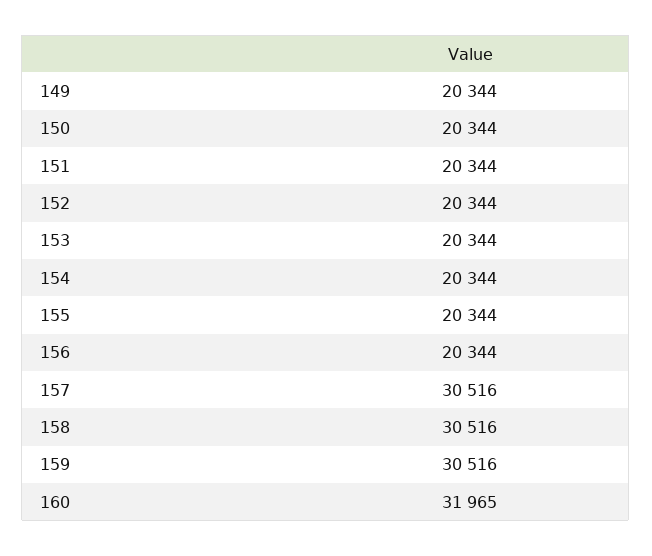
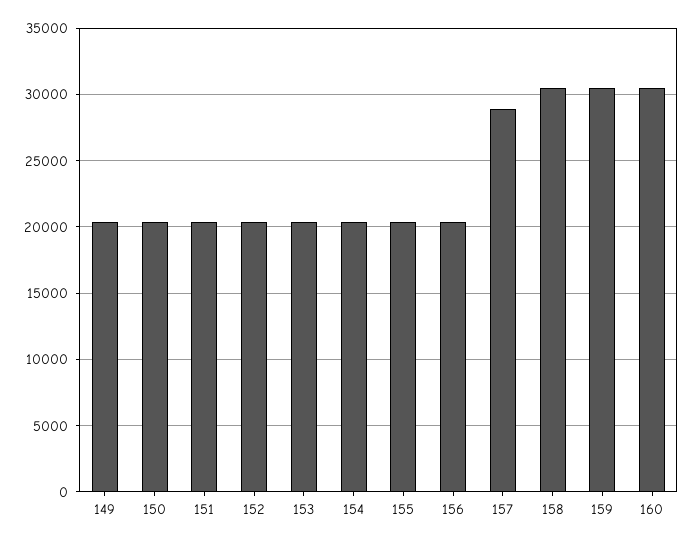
157: 30516 -> 29000
160: 31965 -> 30500

